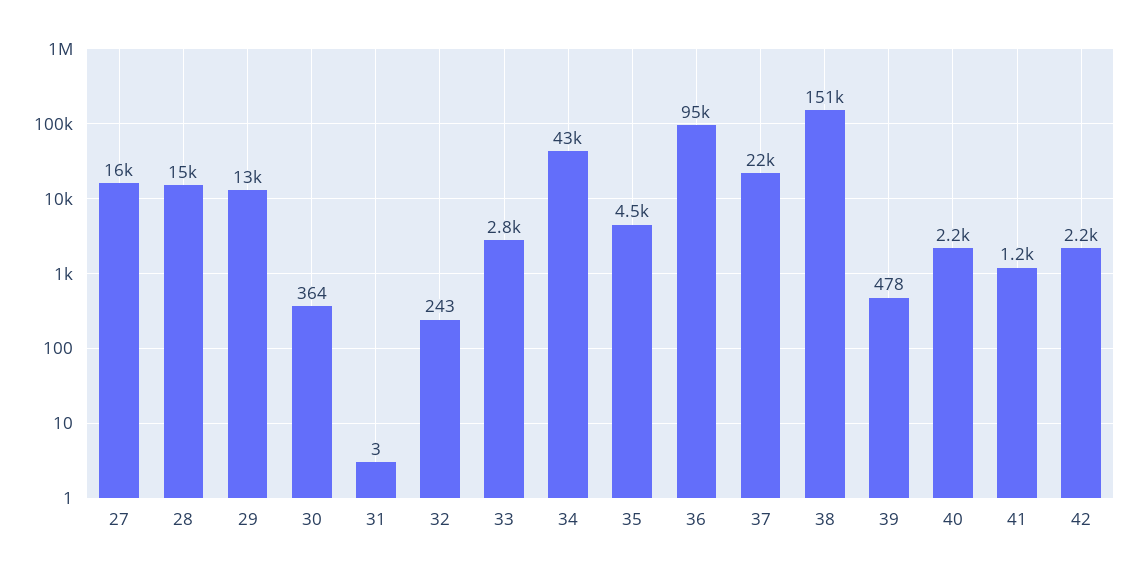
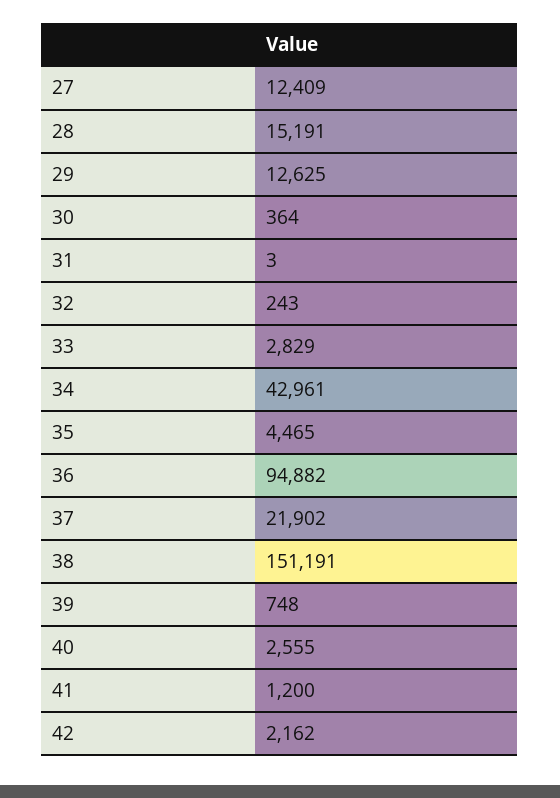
27: 16000 -> 12409
39: 478 -> 748
40: 2200 -> 2555

